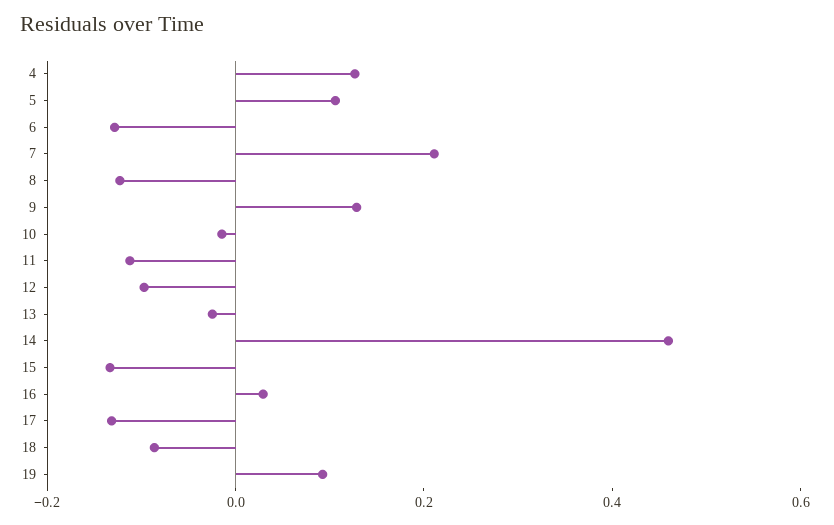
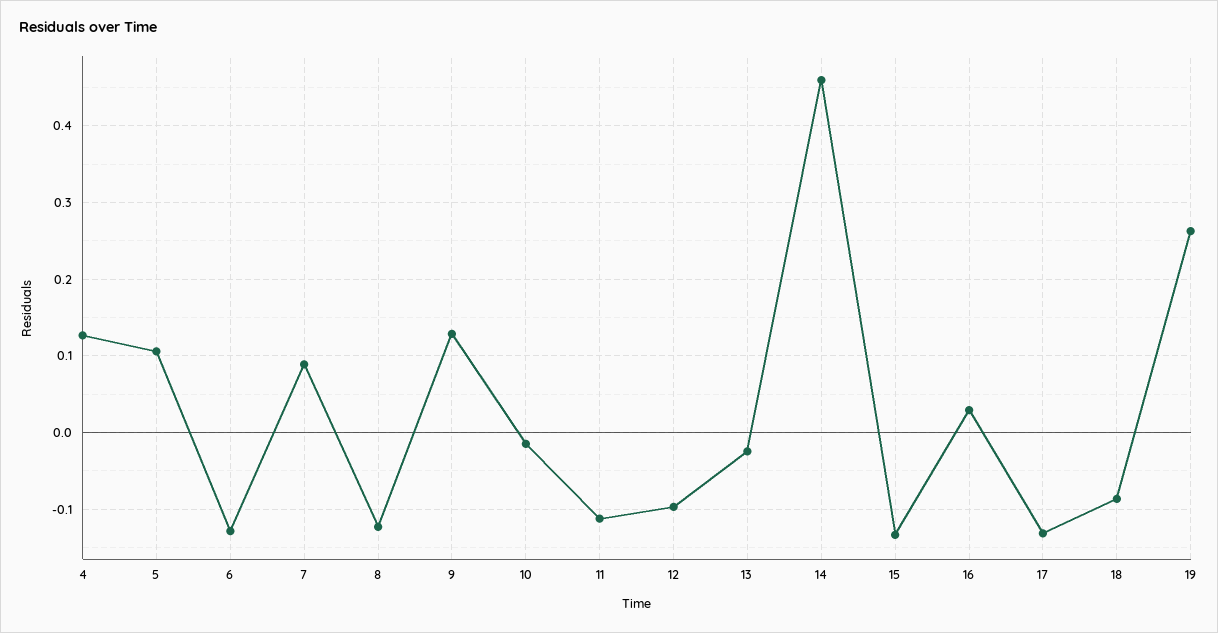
7: 0.2 -> 0.09
19: 0.1 -> 0.26

